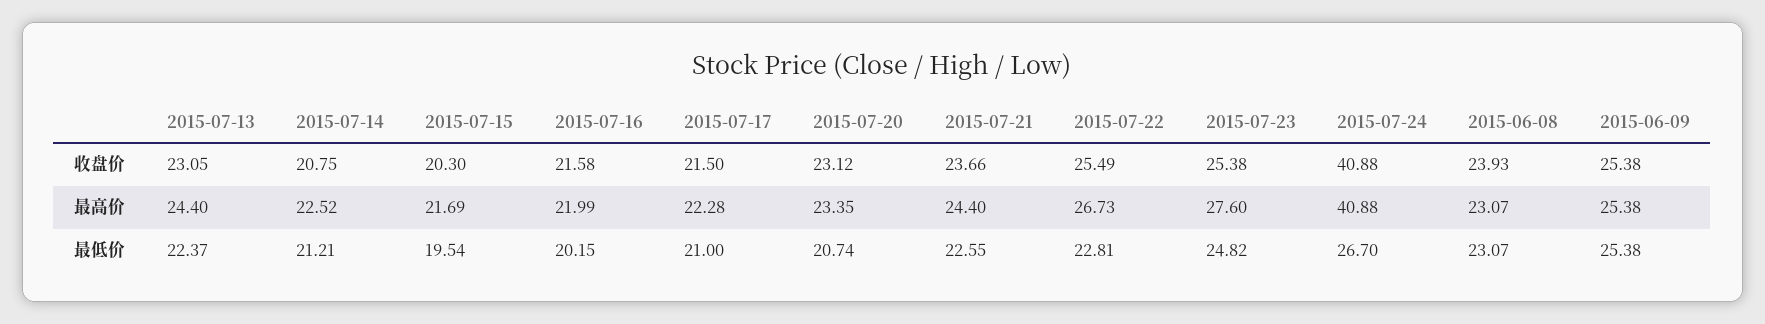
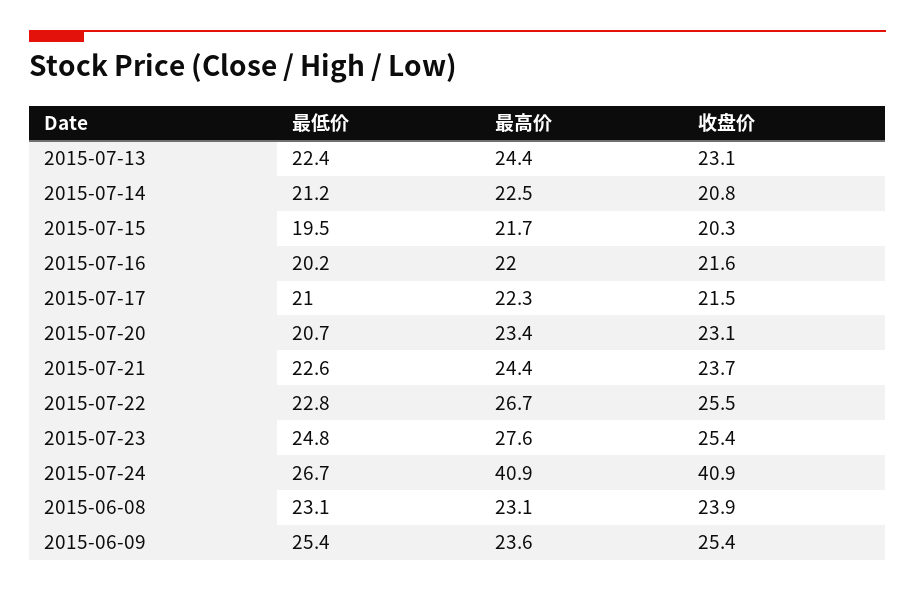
2015-06-09, 最高价: 25.38 -> 23.6

